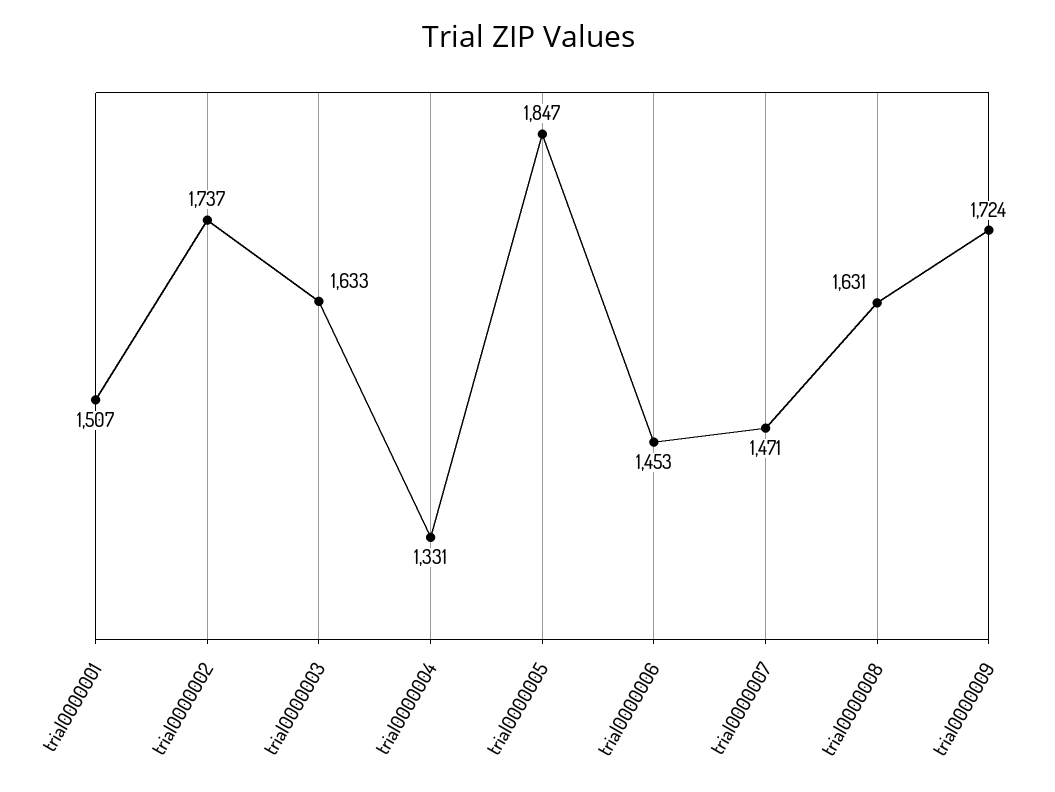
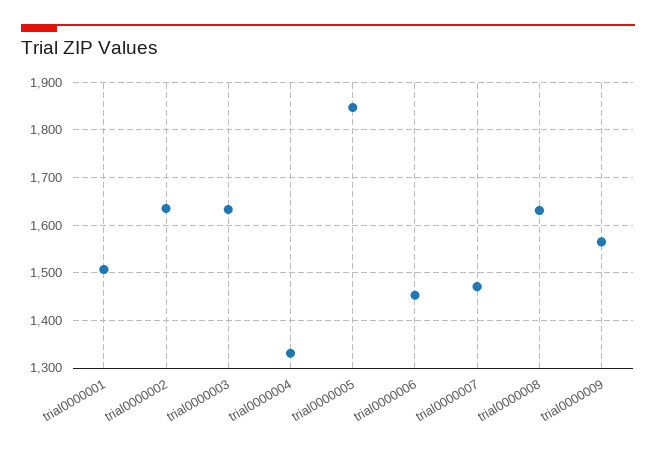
trial0000002: 1737 -> 1640
trial0000009: 1724 -> 1560

